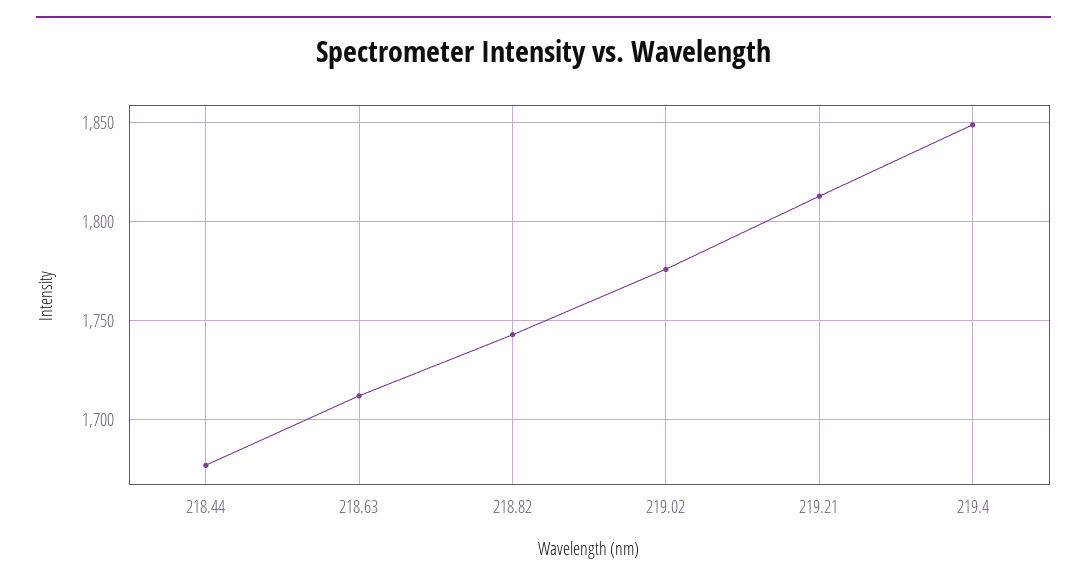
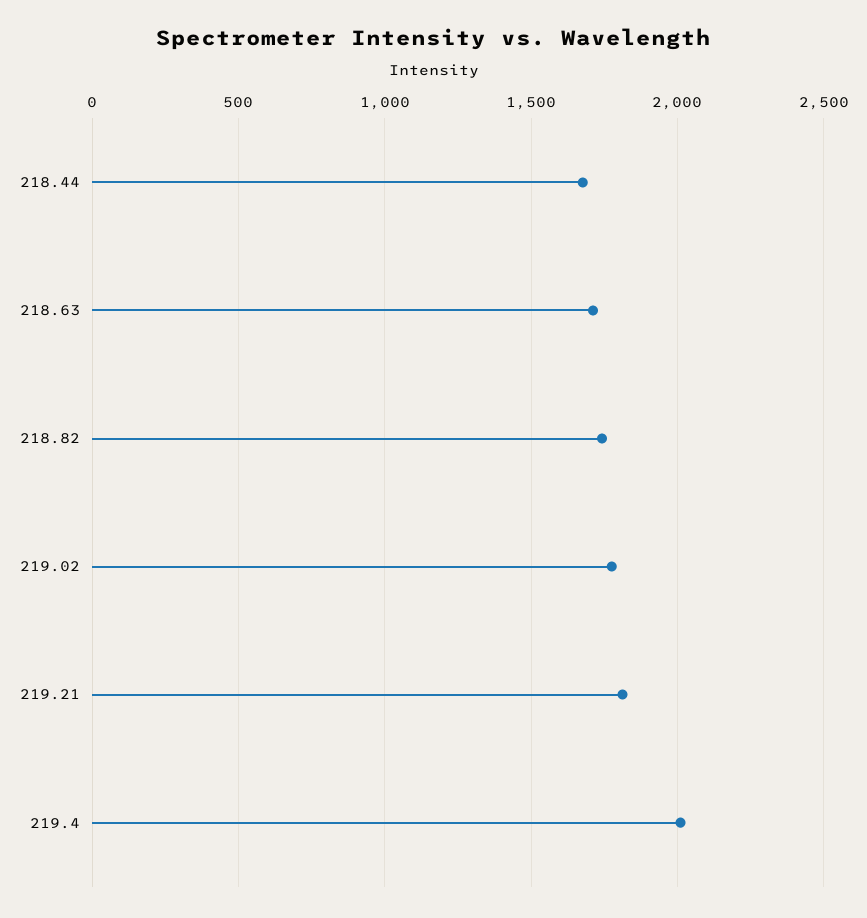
219.4: 1850 -> 2000

